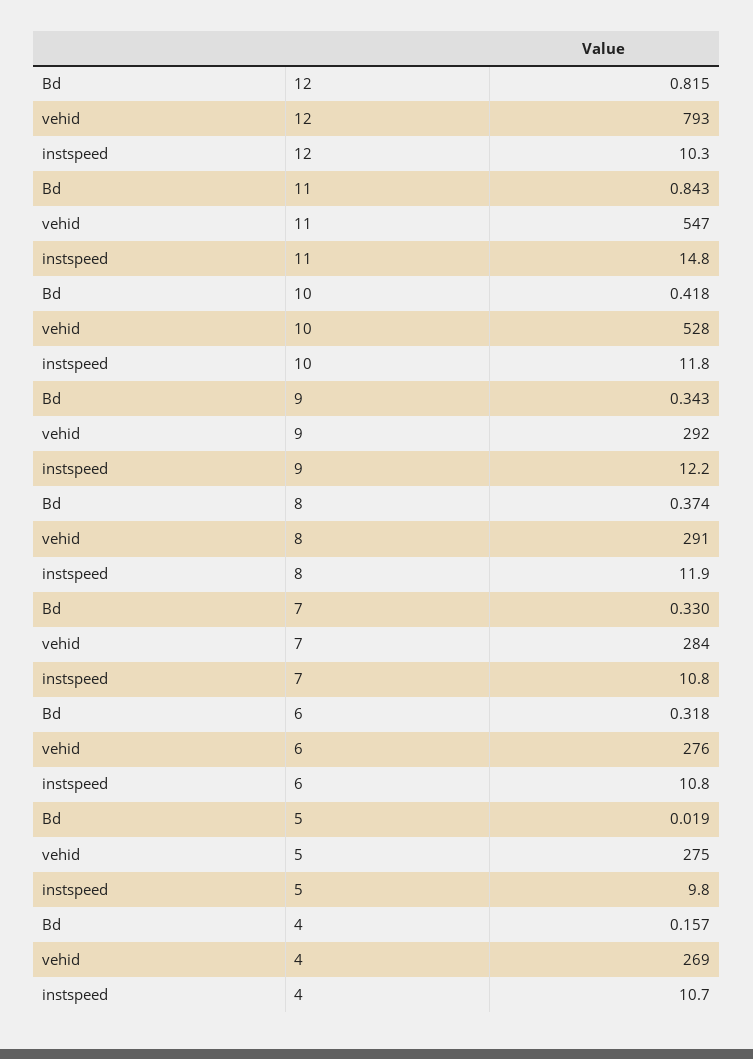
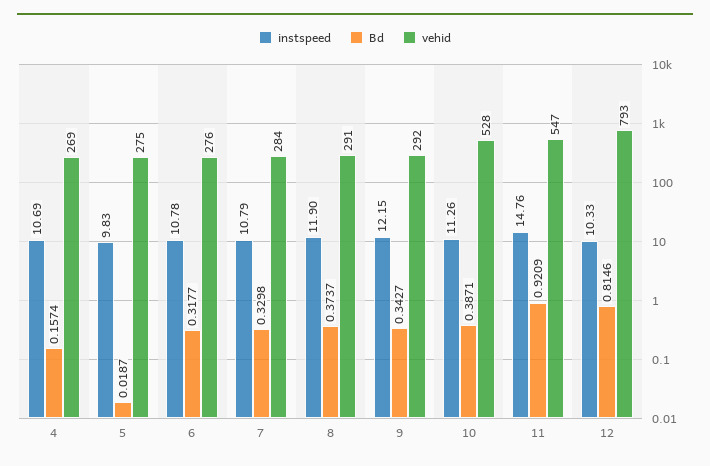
Bd, 11: 0.843 -> 0.9209
Bd, 10: 0.418 -> 0.3871
instspeed, 10: 11.8 -> 11.26

